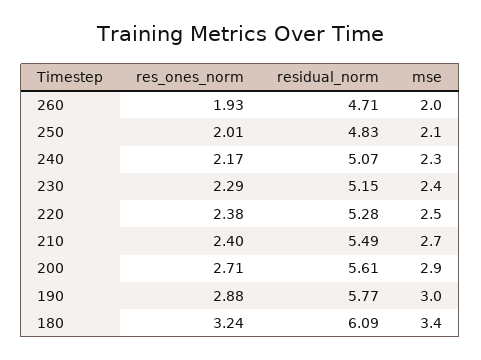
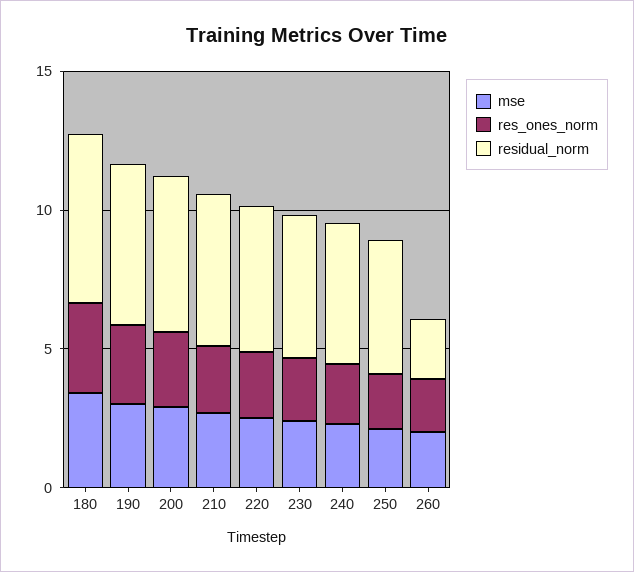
residual_norm, 260: 4.71 -> 2

